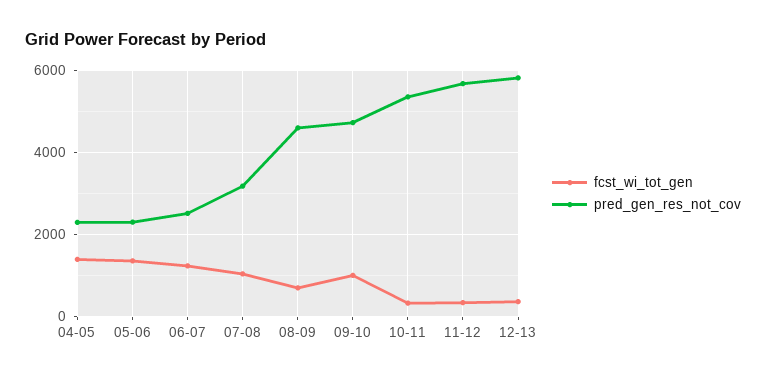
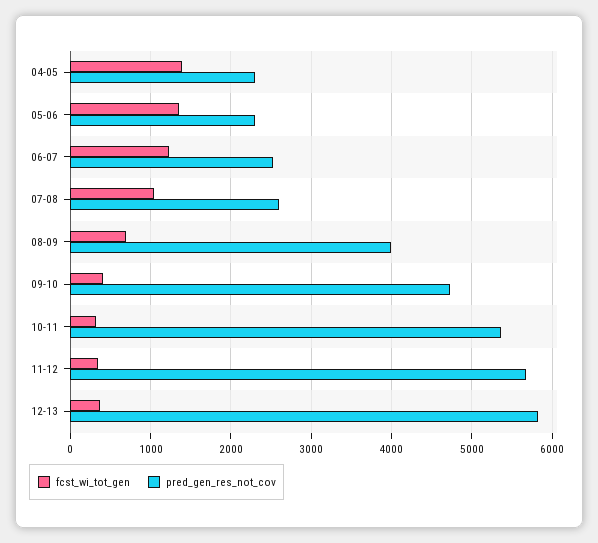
pred_gen_res_not_cov, 07-08: 3200 -> 2600
pred_gen_res_not_cov, 08-09: 4600 -> 4000
fcst_wi_tot_gen, 09-10: 1000 -> 400

